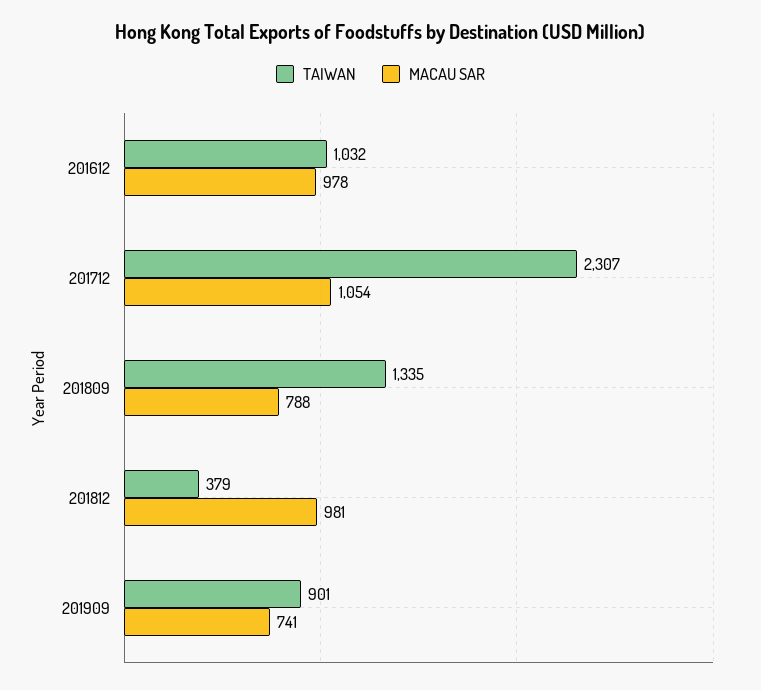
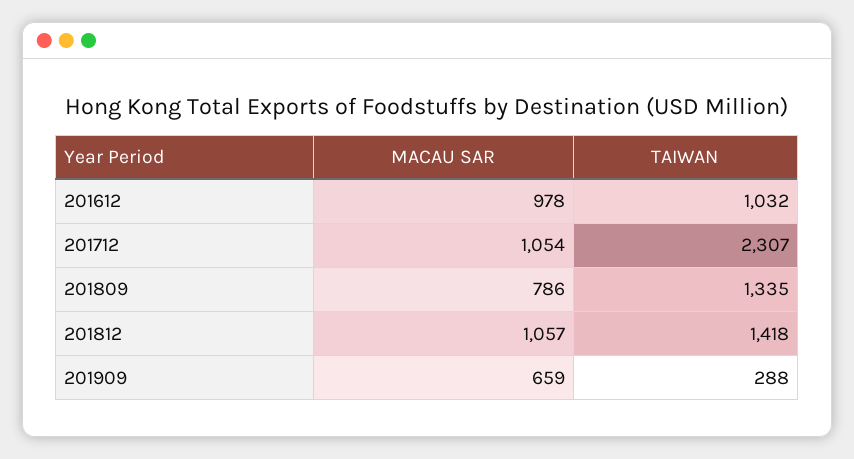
MACAU SAR, 201809: 788 -> 786
TAIWAN, 201812: 379 -> 1418
MACAU SAR, 201812: 981 -> 1057
TAIWAN, 201909: 901 -> 288
MACAU SAR, 201909: 741 -> 659

